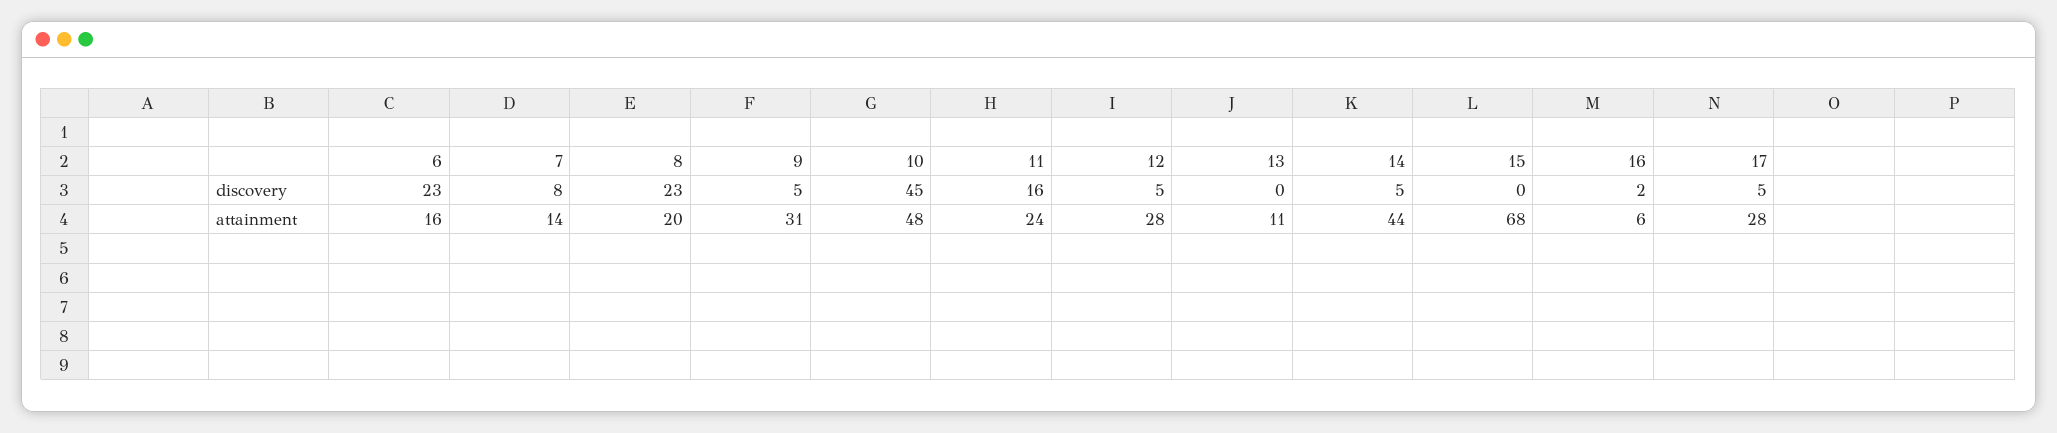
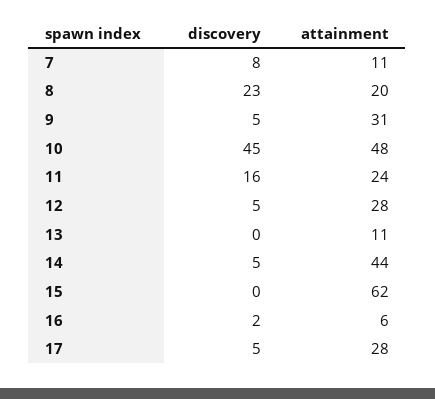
6, discovery: 23 -> none
6, attainment: 16 -> none
7, attainment: 14 -> 11
15, attainment: 68 -> 62

